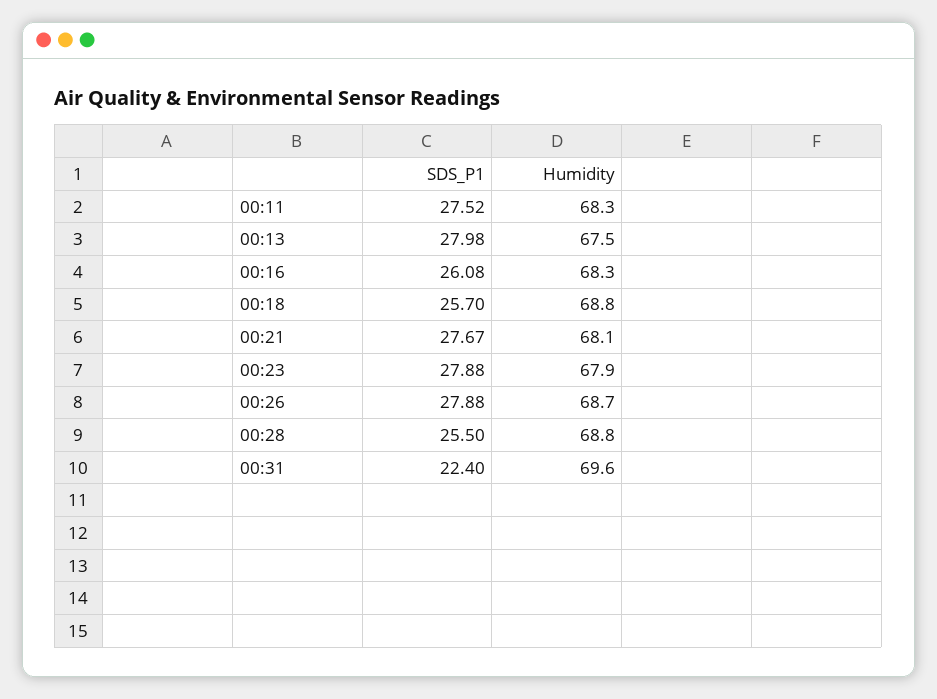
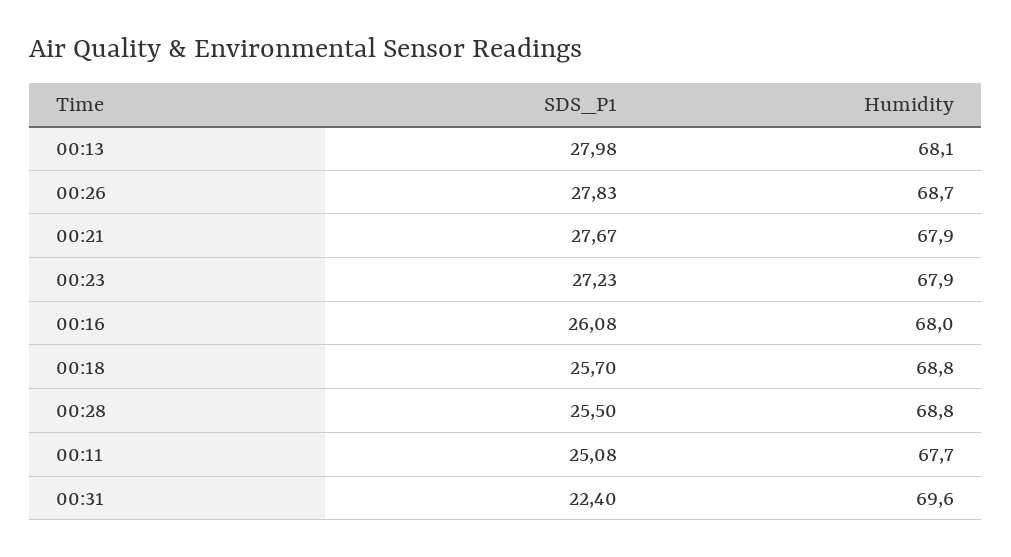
SDS_P1, 00:11: 27.52 -> 25.08
Humidity, 00:11: 68.3 -> 67.7
Humidity, 00:13: 67.5 -> 68.1
Humidity, 00:16: 68.3 -> 68
Humidity, 00:21: 68.1 -> 67.9
SDS_P1, 00:23: 27.88 -> 27.23
SDS_P1, 00:26: 27.88 -> 27.83

